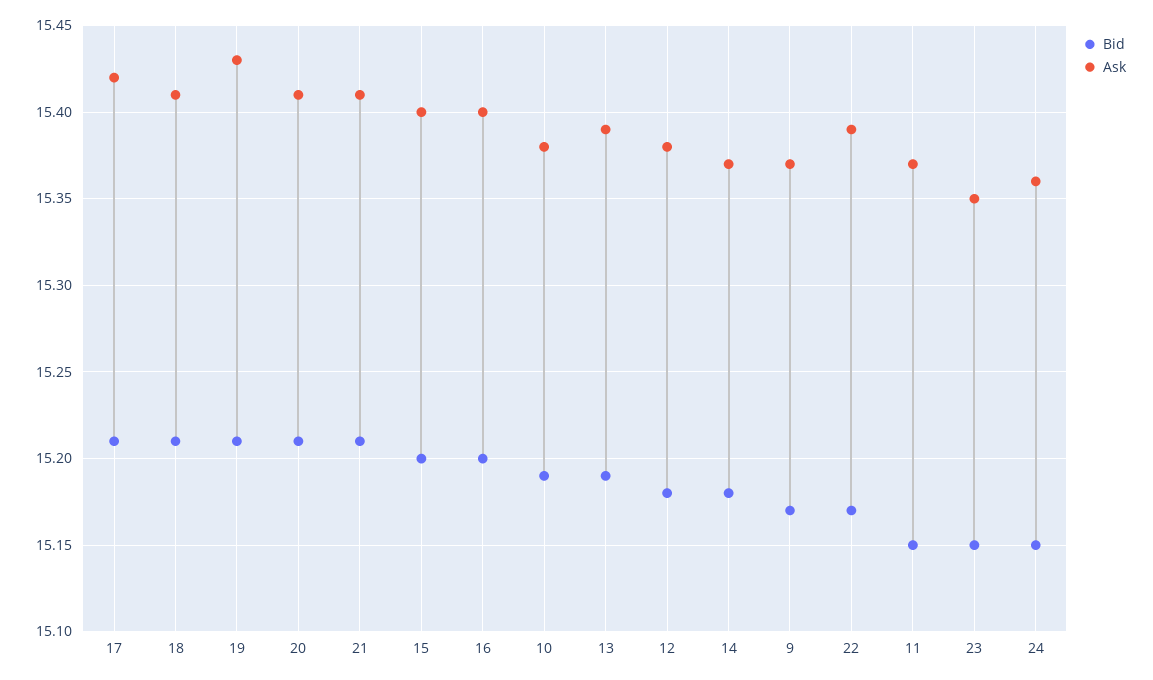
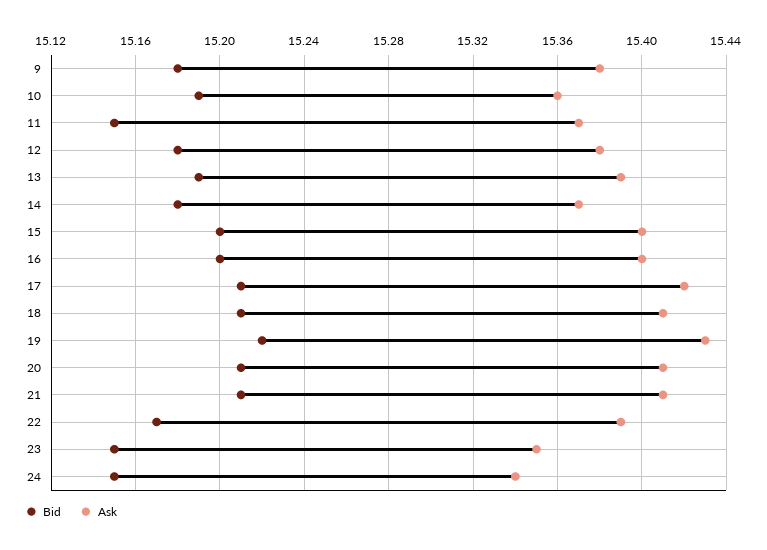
Bid, 19: 15.21 -> 15.22
Ask, 10: 15.38 -> 15.36
Bid, 9: 15.17 -> 15.18
Ask, 9: 15.37 -> 15.38
Ask, 24: 15.36 -> 15.34

